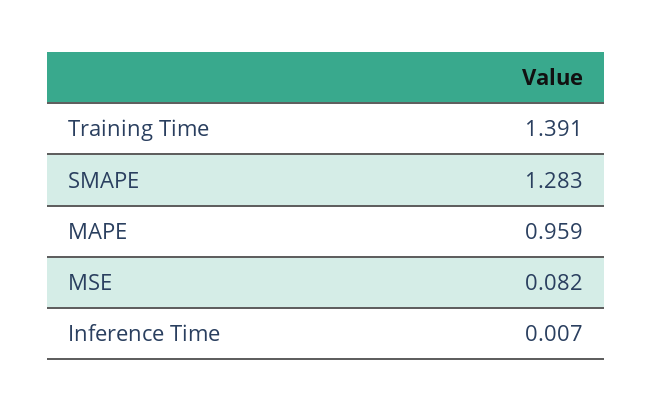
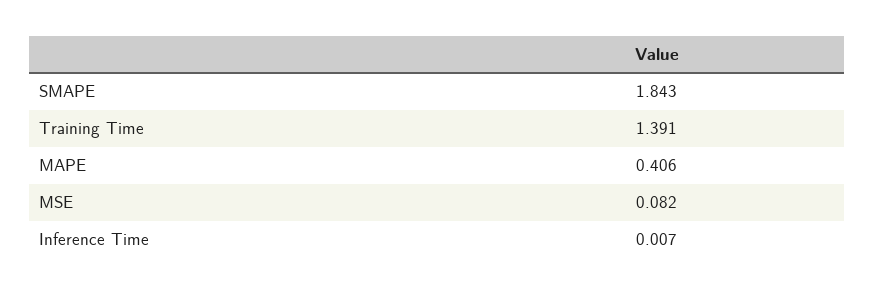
SMAPE: 1.283 -> 1.843
MAPE: 0.959 -> 0.406

